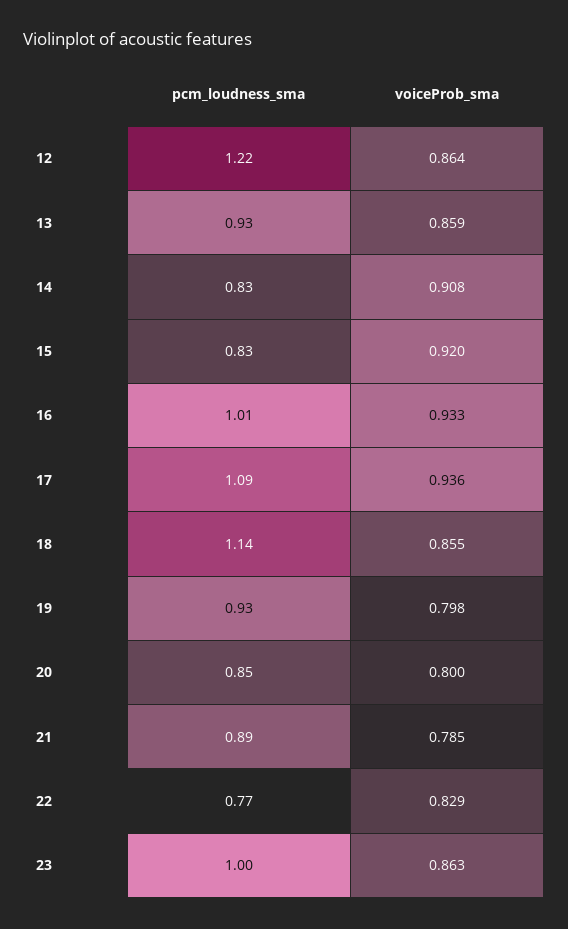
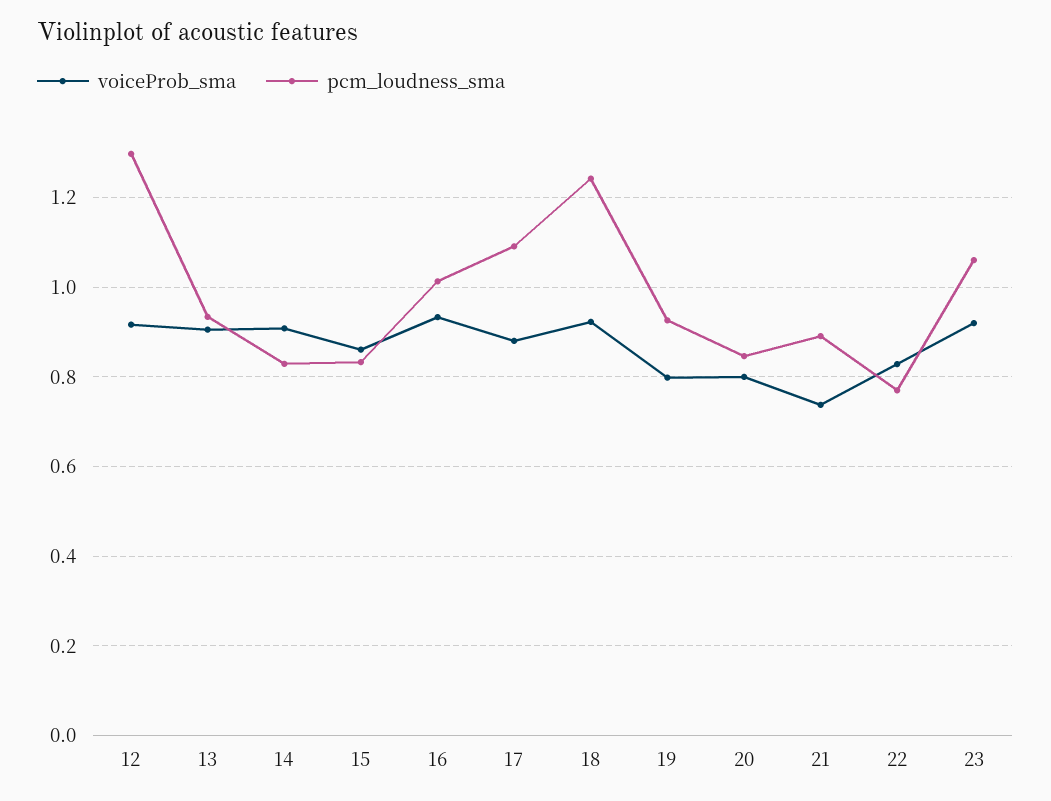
pcm_loudness_sma, 12: 1.22 -> 1.3
voiceProb_sma, 12: 0.864 -> 0.92
voiceProb_sma, 13: 0.859 -> 0.9
voiceProb_sma, 15: 0.92 -> 0.86
voiceProb_sma, 17: 0.936 -> 0.88
pcm_loudness_sma, 18: 1.14 -> 1.24
voiceProb_sma, 18: 0.855 -> 0.92
voiceProb_sma, 21: 0.785 -> 0.74
pcm_loudness_sma, 23: 1 -> 1.06
voiceProb_sma, 23: 0.863 -> 0.92

